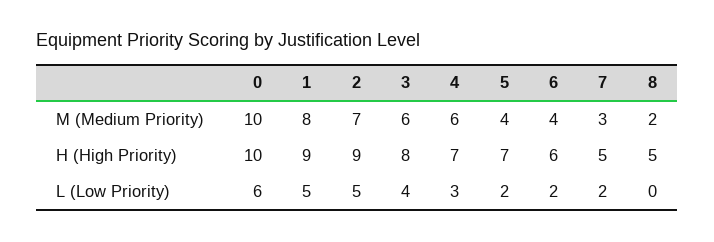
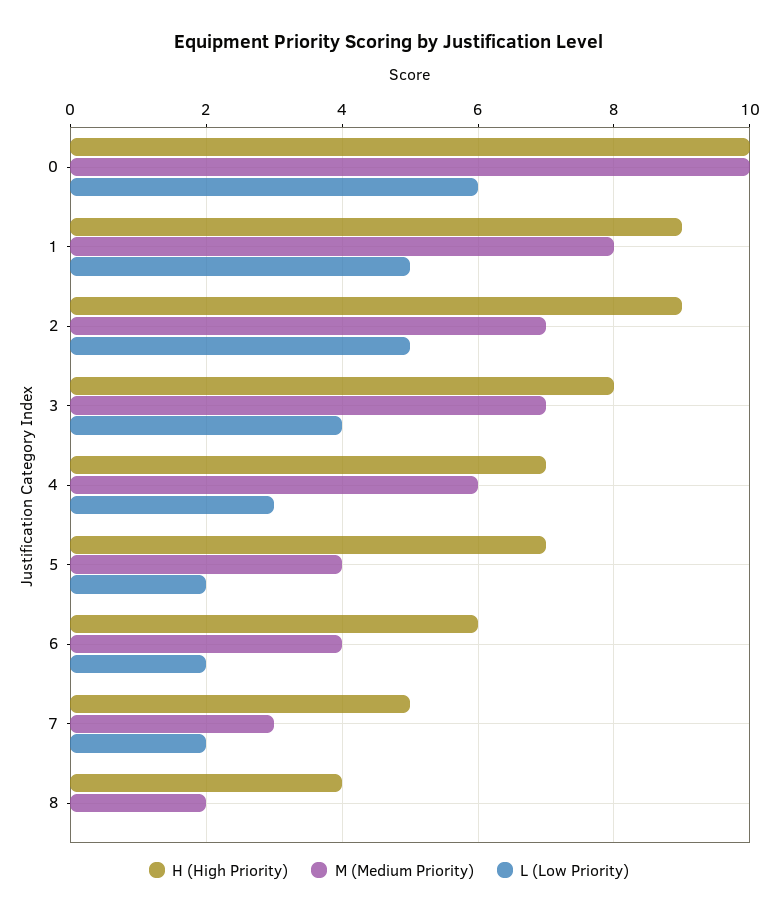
M (Medium Priority), 3: 6 -> 7
H (High Priority), 8: 5 -> 4

